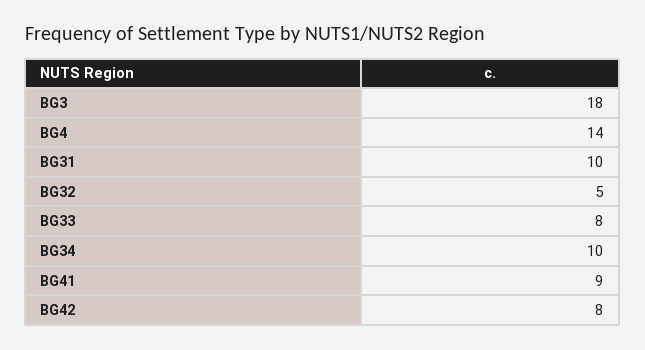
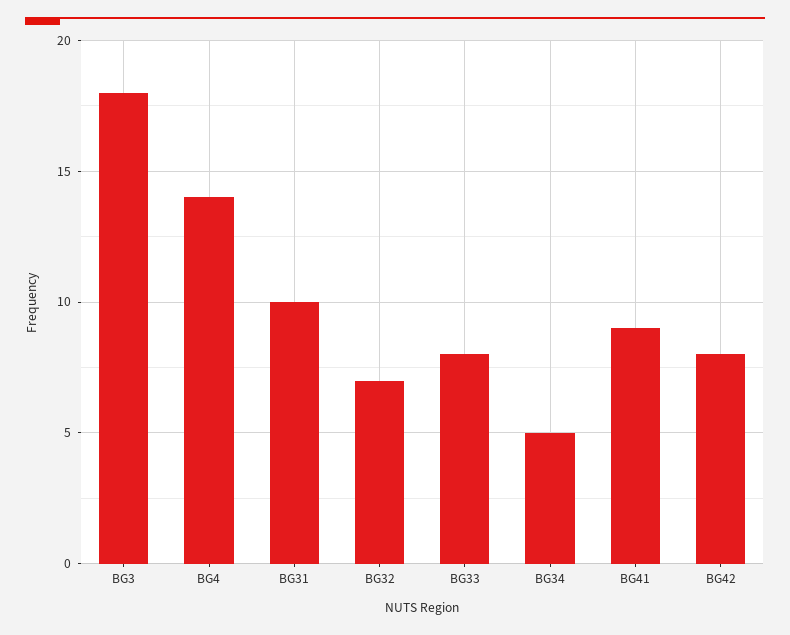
BG32: 5 -> 7
BG34: 10 -> 5

